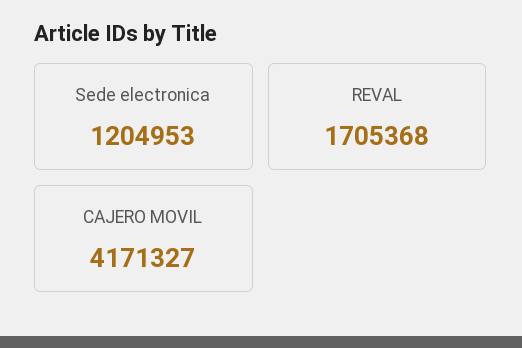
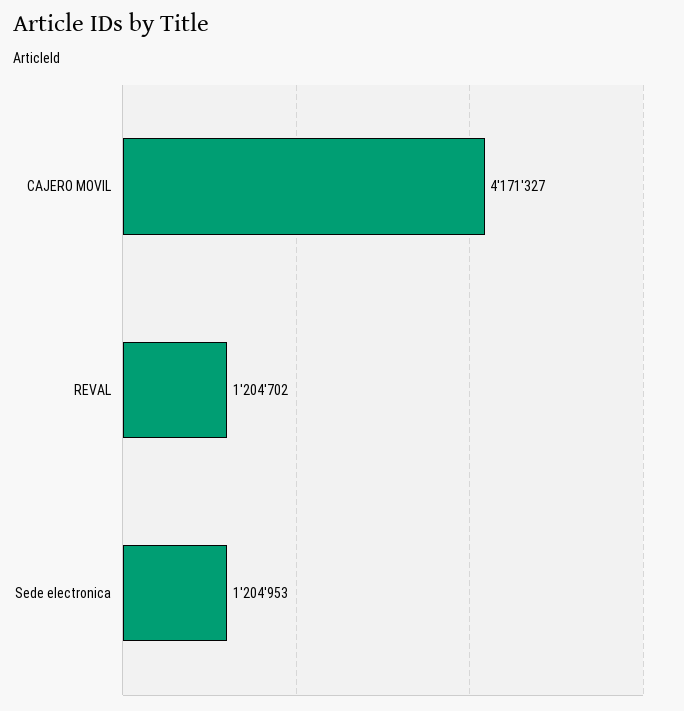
REVAL: 1705368 -> 1204702

